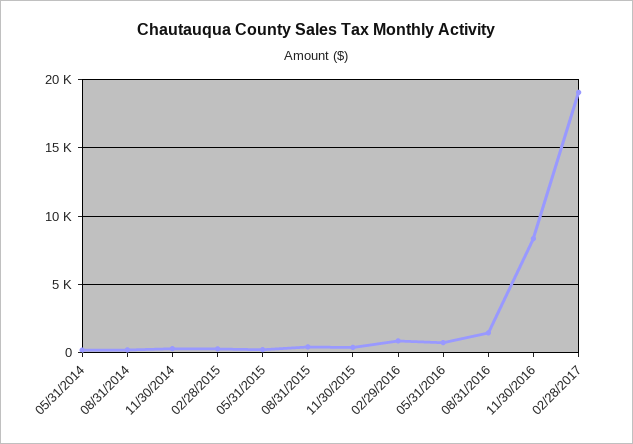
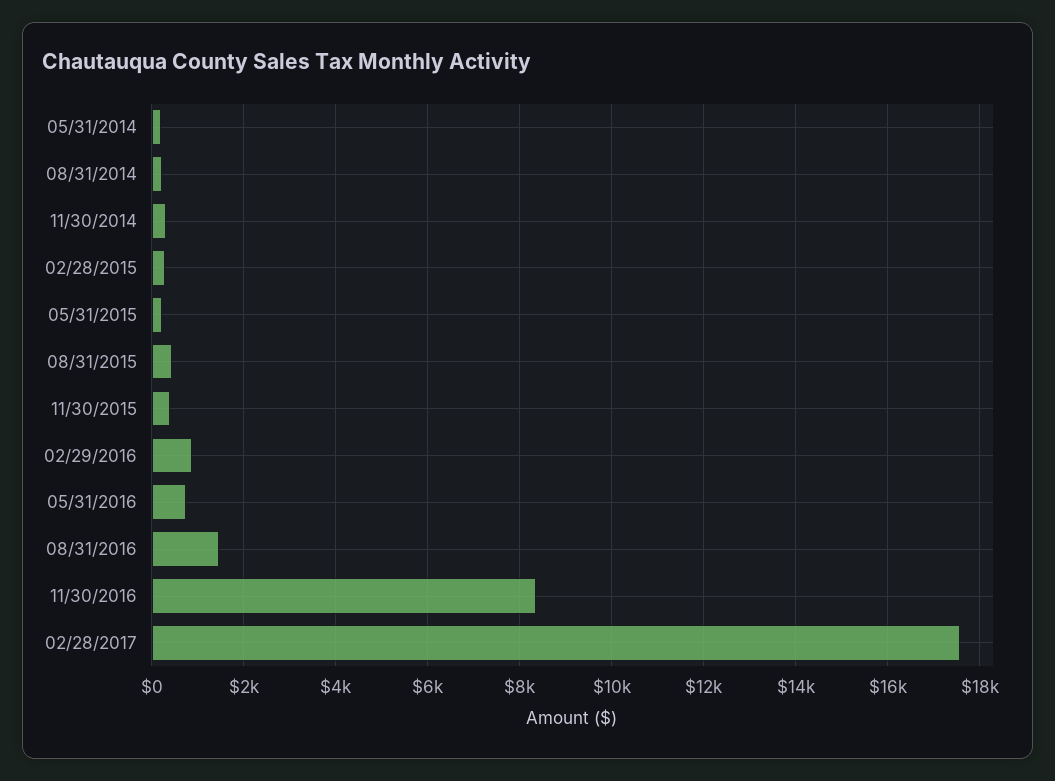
02/28/2017: 19000 -> 17600

